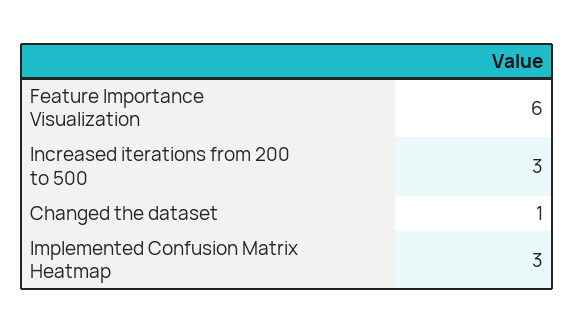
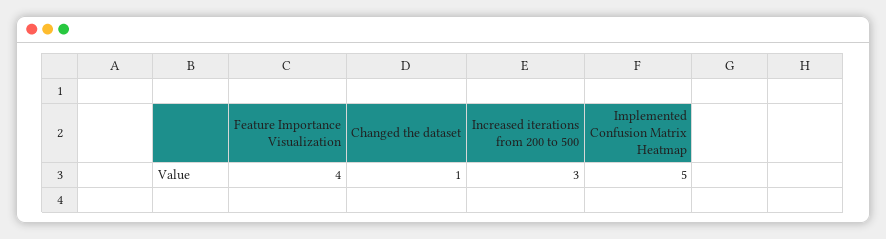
Feature Importance Visualization: 6 -> 4
Implemented Confusion Matrix Heatmap: 3 -> 5

